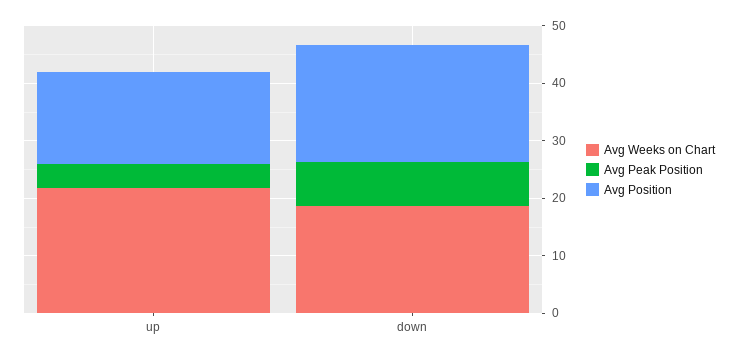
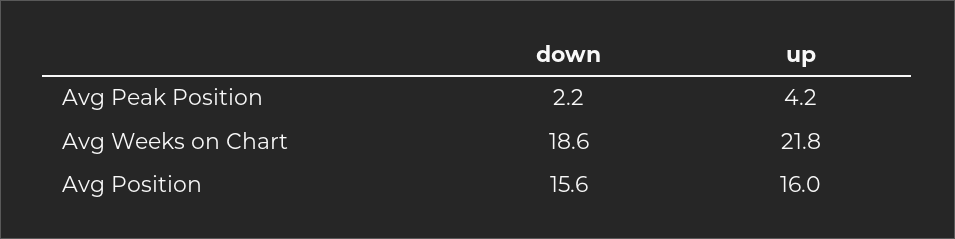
Avg Peak Position, down: 8 -> 2.2
Avg Position, down: 20 -> 15.6

